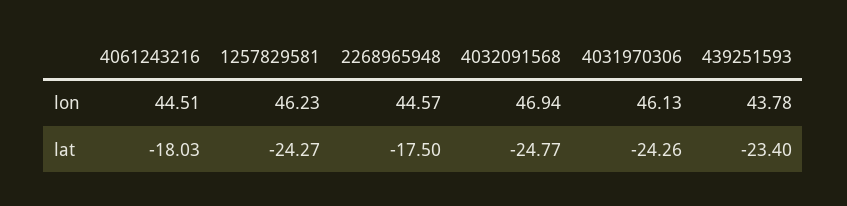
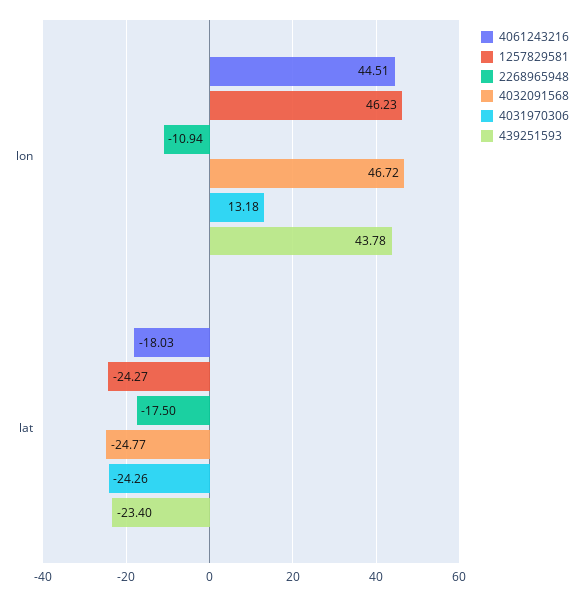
2268965948, lon: 44.57 -> -10.94
4032091568, lon: 46.94 -> 46.72
4031970306, lon: 46.13 -> 13.18

